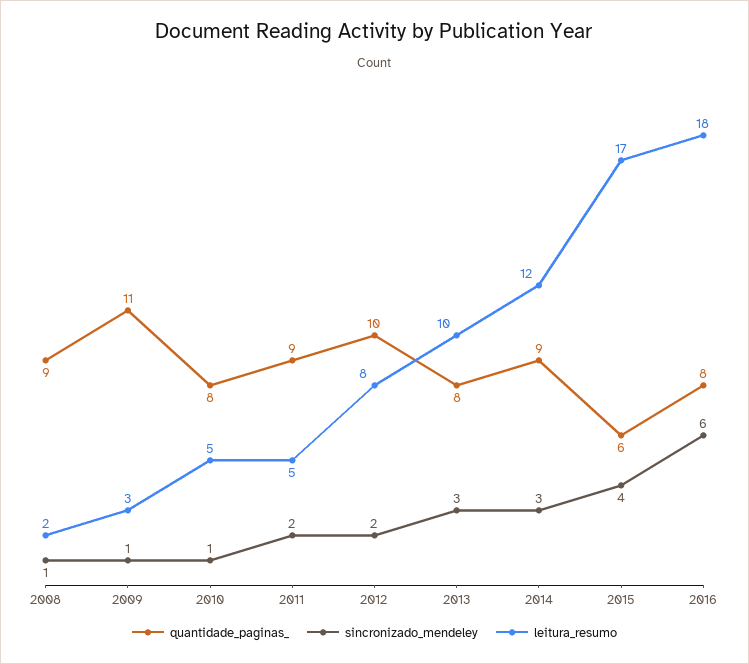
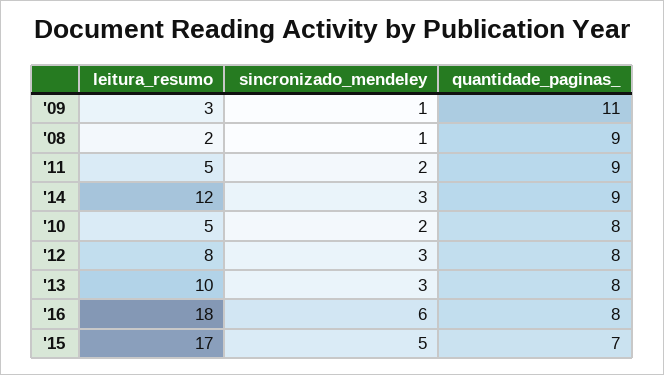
sincronizado_mendeley, 2010: 1 -> 2
quantidade_paginas_, 2012: 10 -> 8
sincronizado_mendeley, 2012: 2 -> 3
quantidade_paginas_, 2015: 6 -> 7
sincronizado_mendeley, 2015: 4 -> 5

